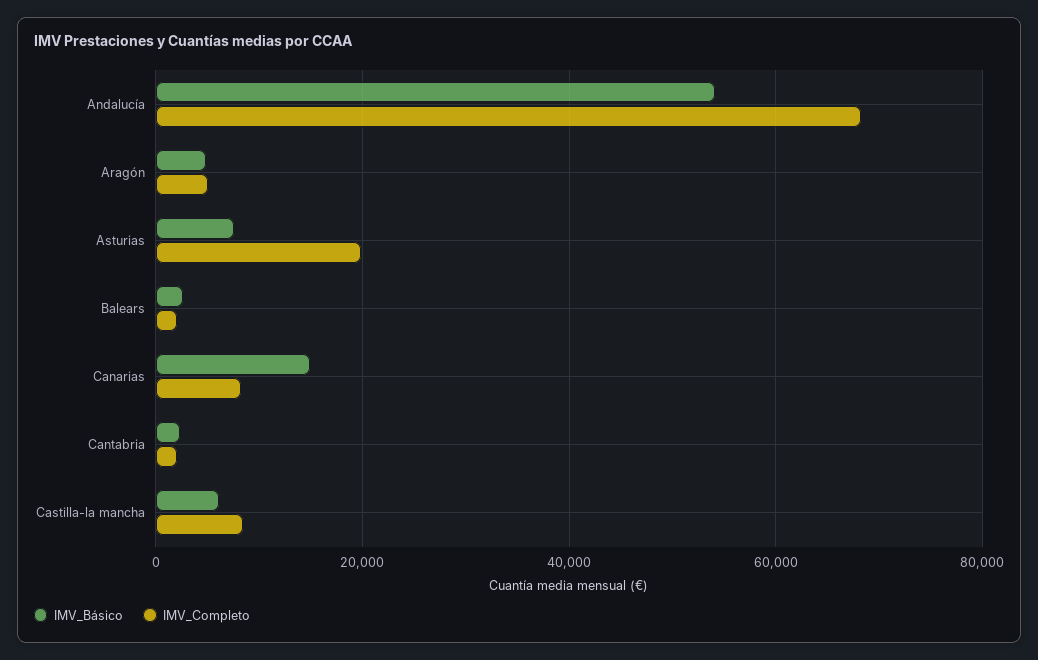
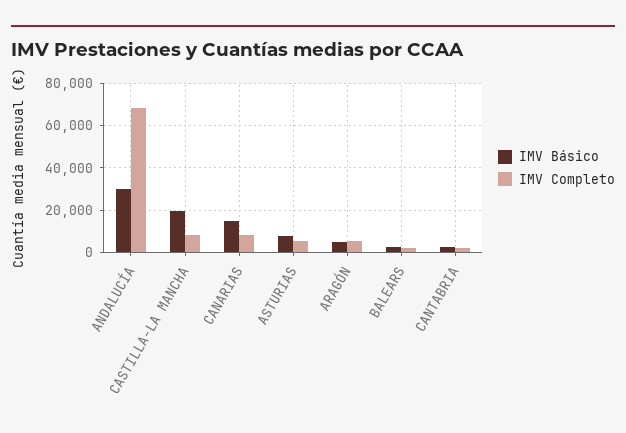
IMV_Básico, Andalucía: 54000 -> 30000
IMV_Completo, Asturias: 20000 -> 5000
IMV_Básico, Castilla-la mancha: 6000 -> 20000

